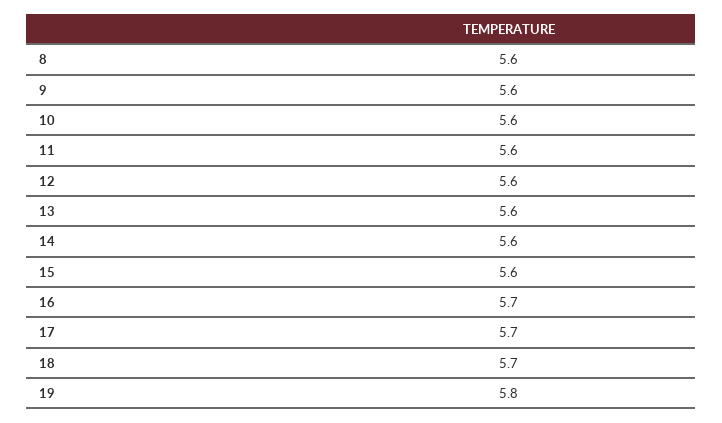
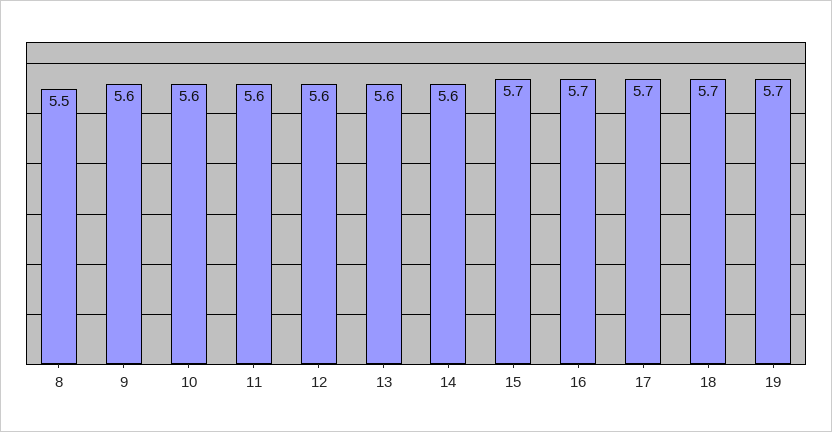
8: 5.6 -> 5.5
15: 5.6 -> 5.7
19: 5.8 -> 5.7

